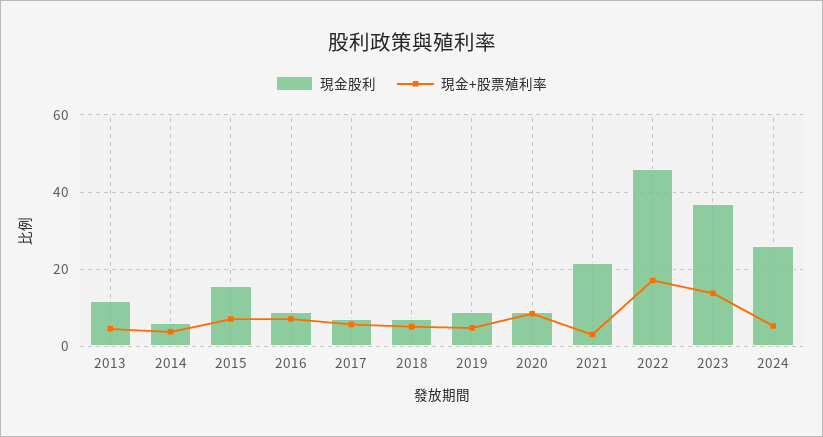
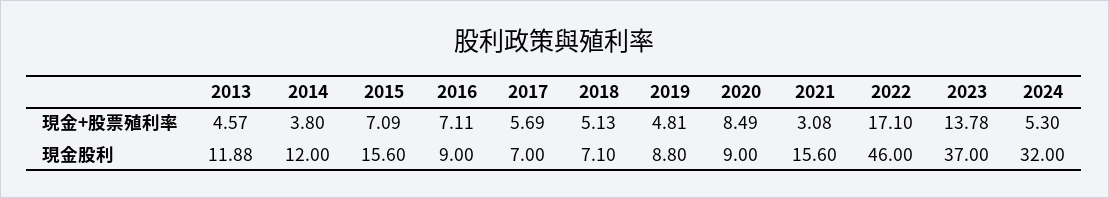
現金股利, 2014: 6 -> 12
現金股利, 2021: 22 -> 15.6
現金股利, 2024: 26 -> 32

